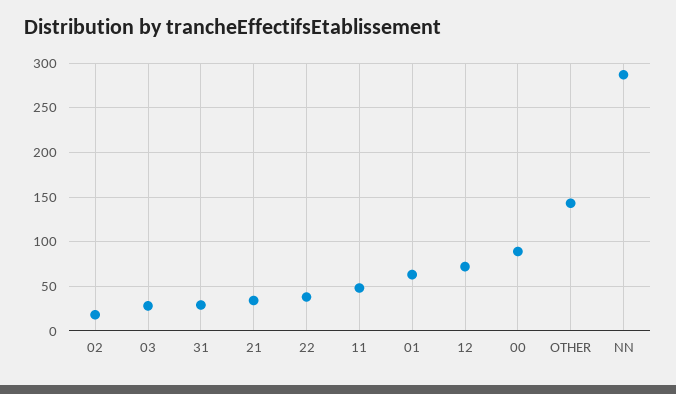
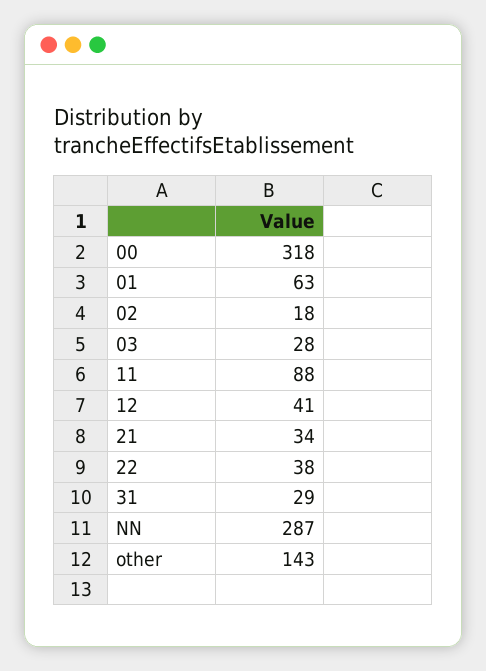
11: 50 -> 88
12: 70 -> 41
00: 90 -> 318

